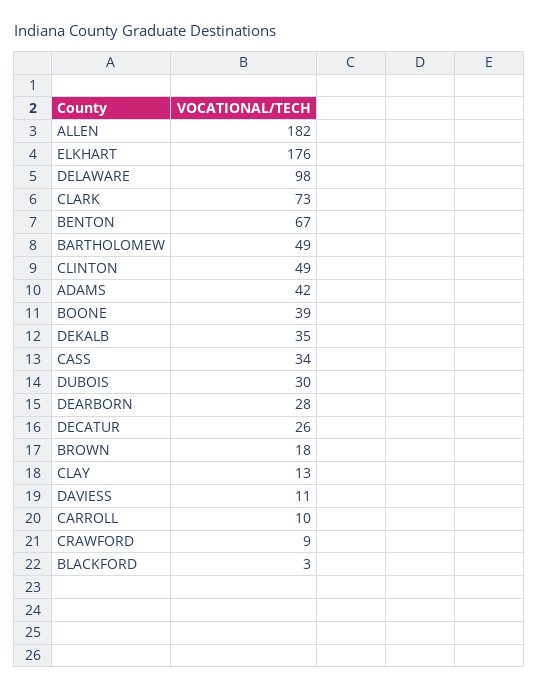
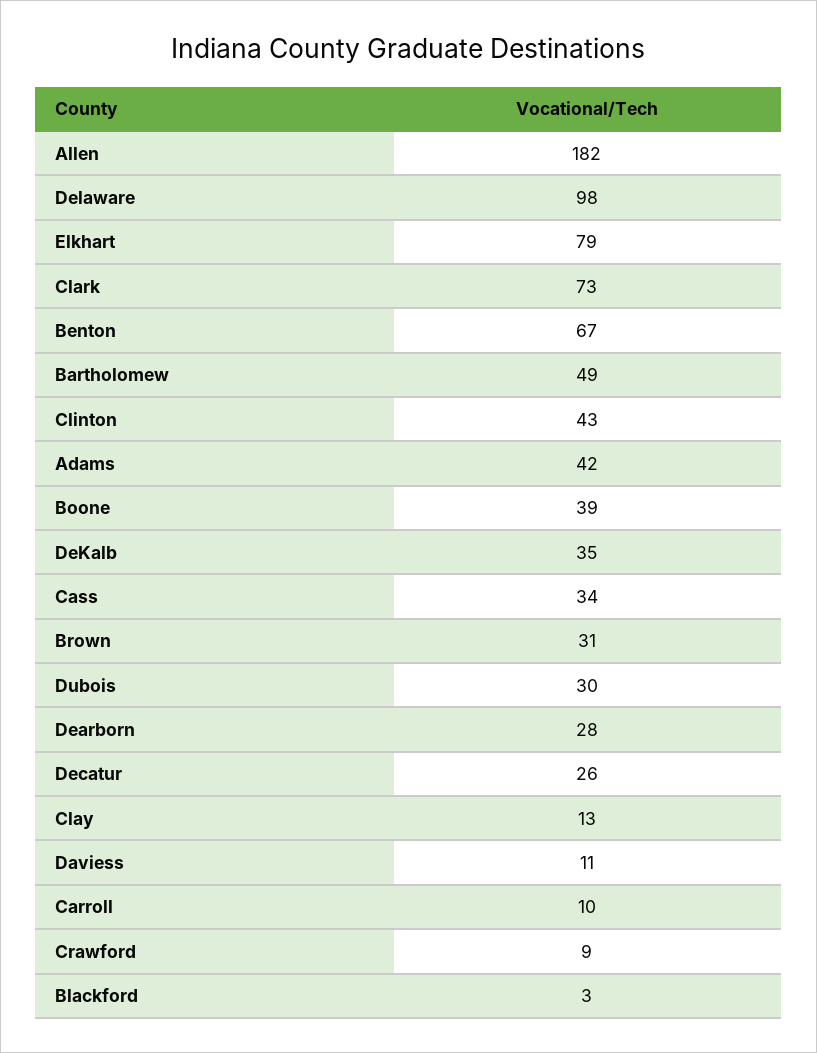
ELKHART: 176 -> 79
CLINTON: 49 -> 43
BROWN: 18 -> 31

